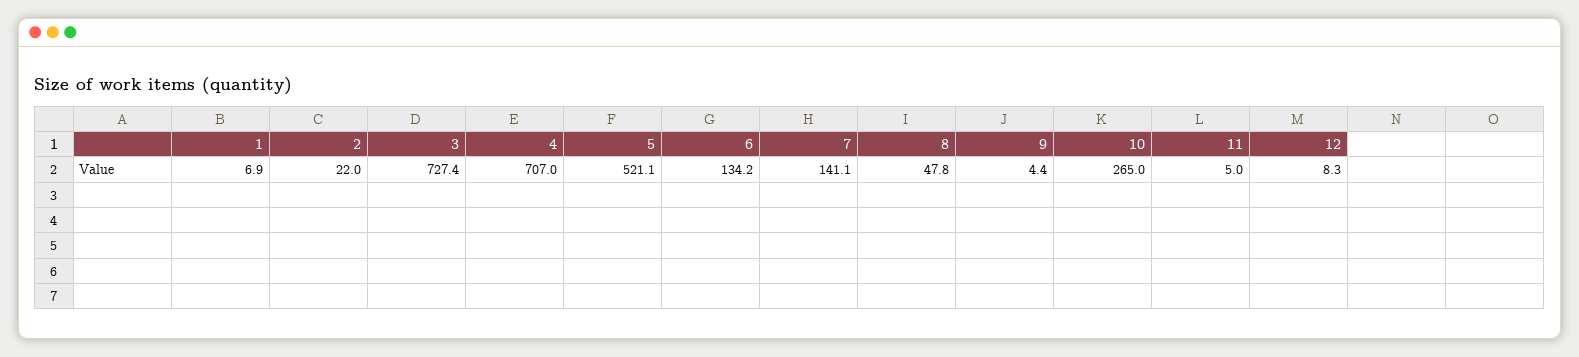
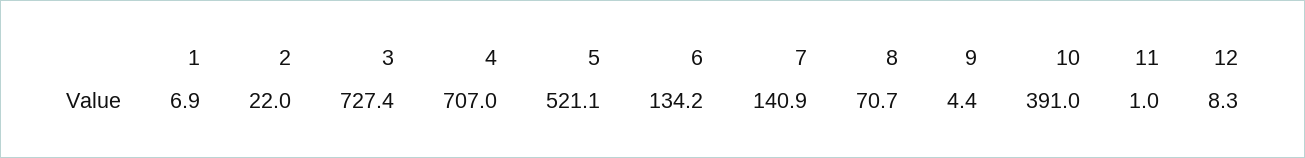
7: 141.1 -> 140.9
8: 47.8 -> 70.7
10: 265 -> 391
11: 5 -> 1

